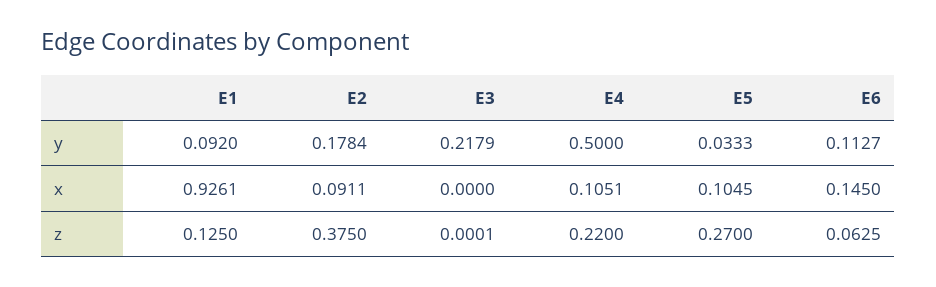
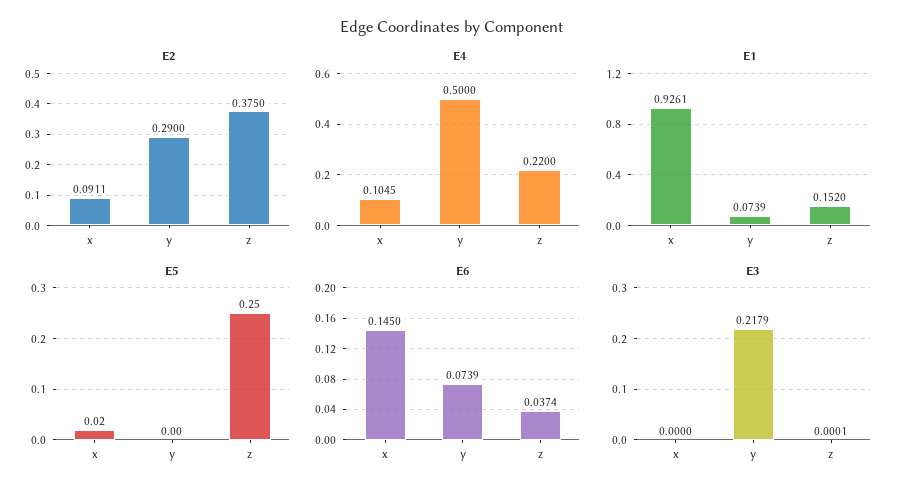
E1, y: 0.092 -> 0.0739
E2, y: 0.1784 -> 0.29
E5, y: 0.0333 -> 0
E6, y: 0.1127 -> 0.0739
E4, x: 0.1051 -> 0.1045
E5, x: 0.1045 -> 0.02
E1, z: 0.125 -> 0.152
E5, z: 0.27 -> 0.25
E6, z: 0.0625 -> 0.0374

